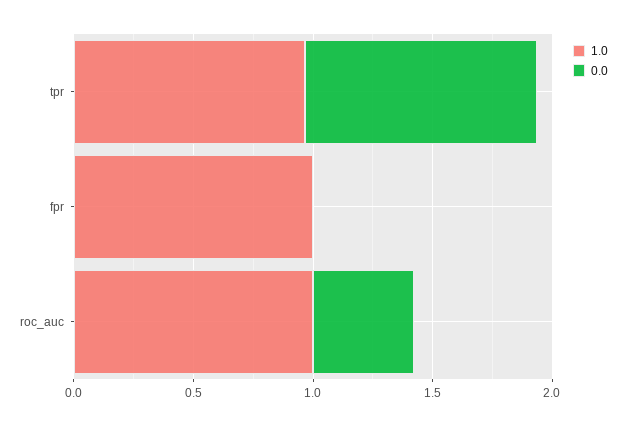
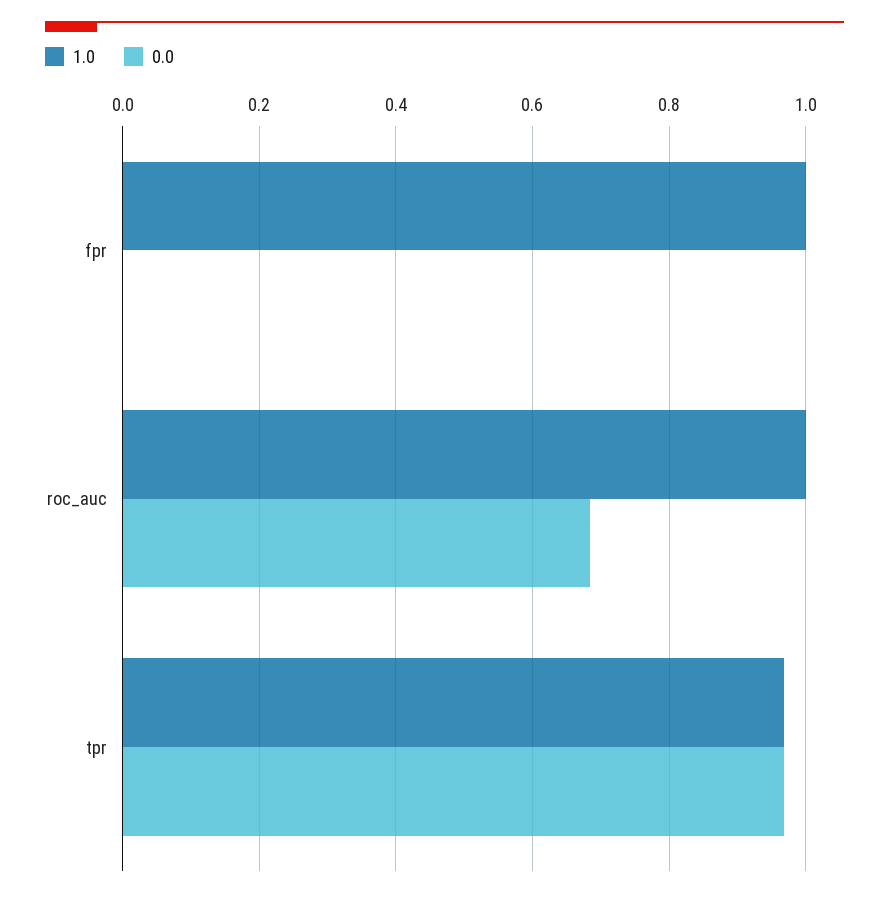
0.0, roc_auc: 0.4 -> 0.68

